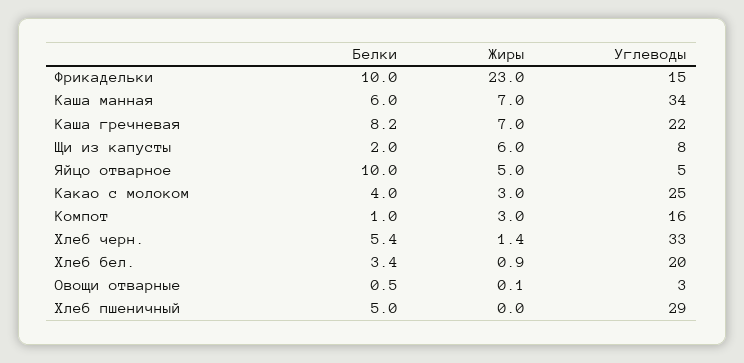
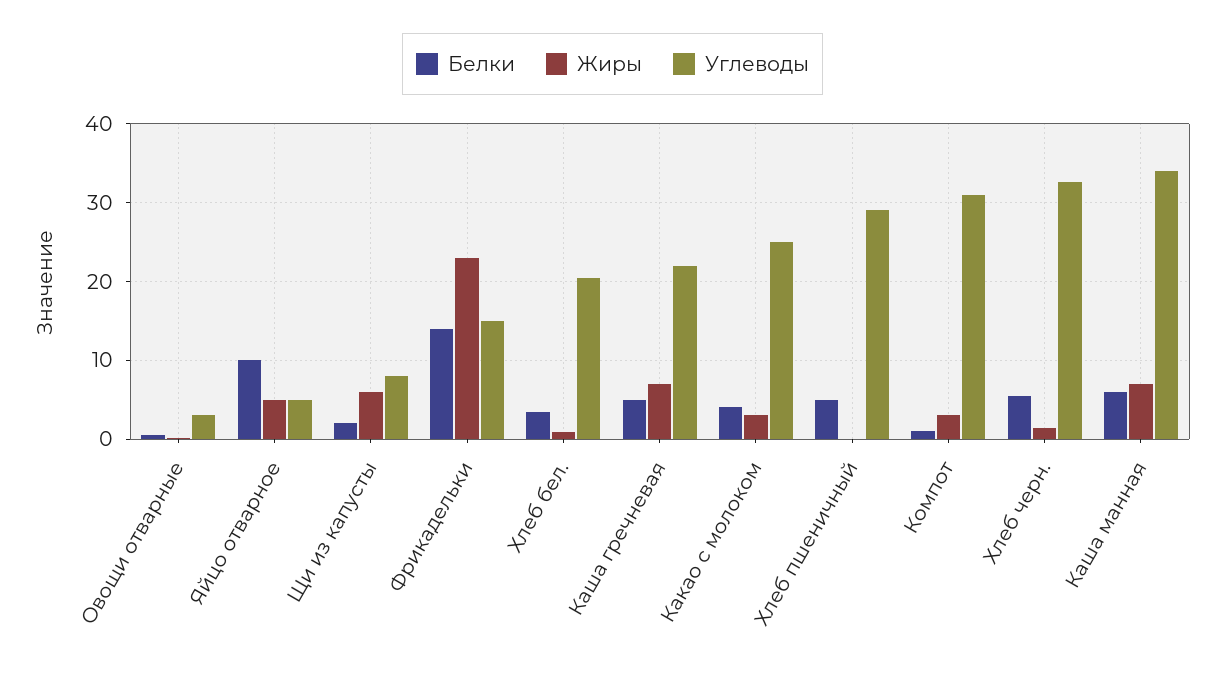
Белки, Фрикадельки: 10 -> 14
Белки, Каша гречневая: 8.2 -> 5
Углеводы, Компот: 16 -> 31

